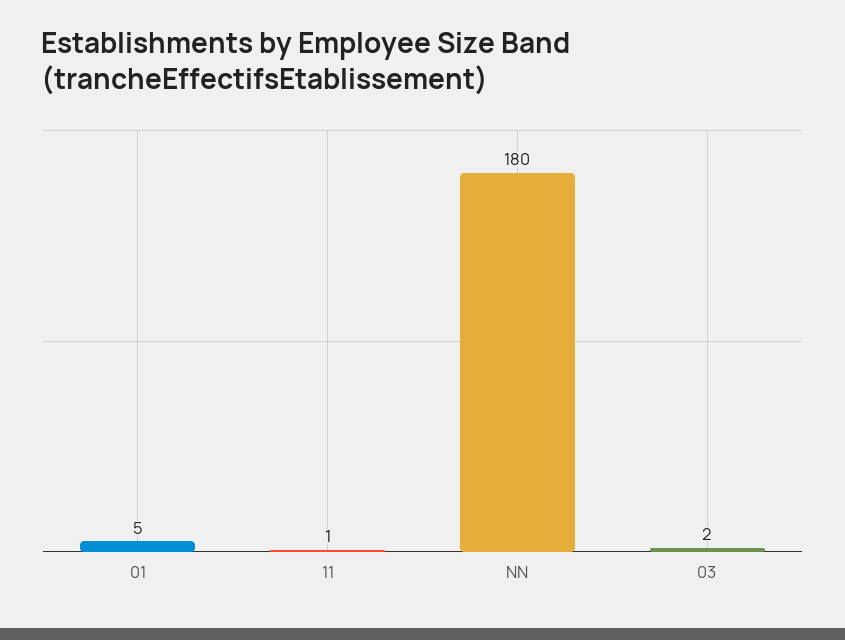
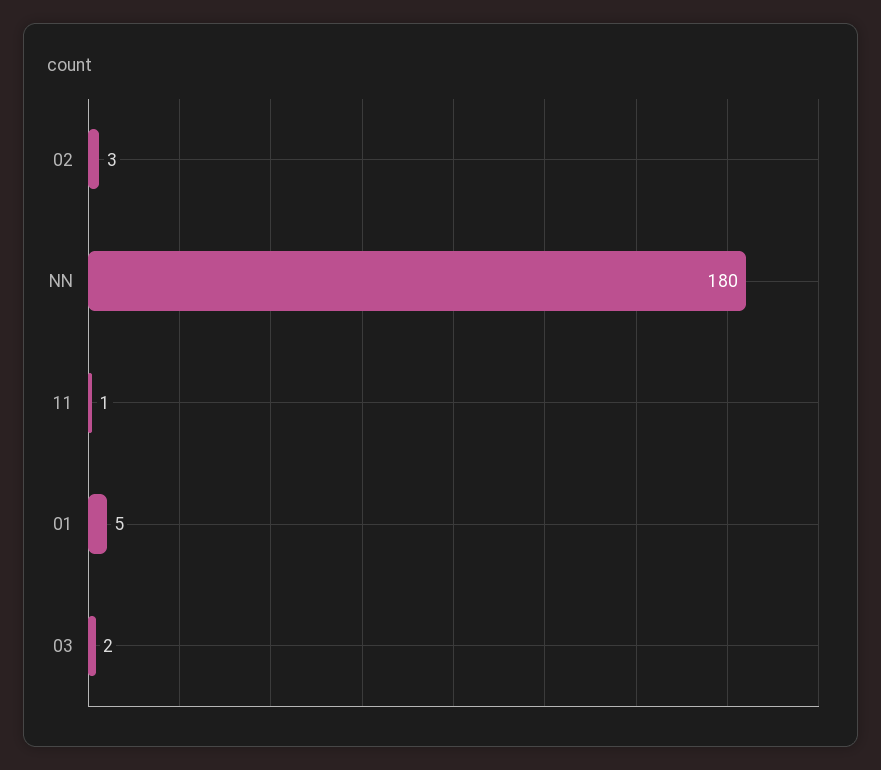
02: none -> 3

